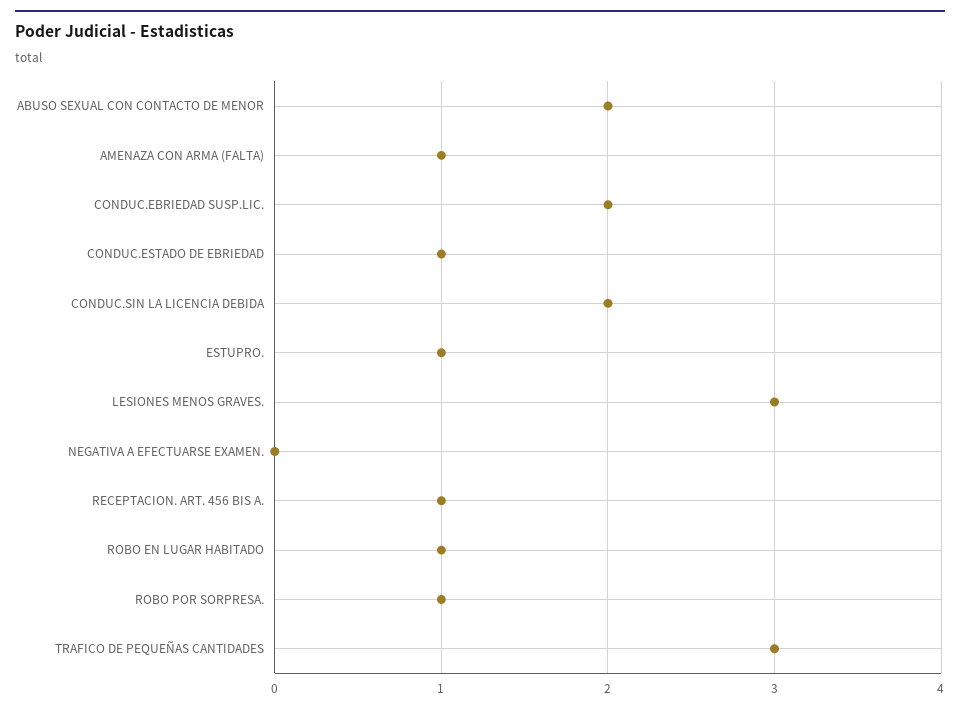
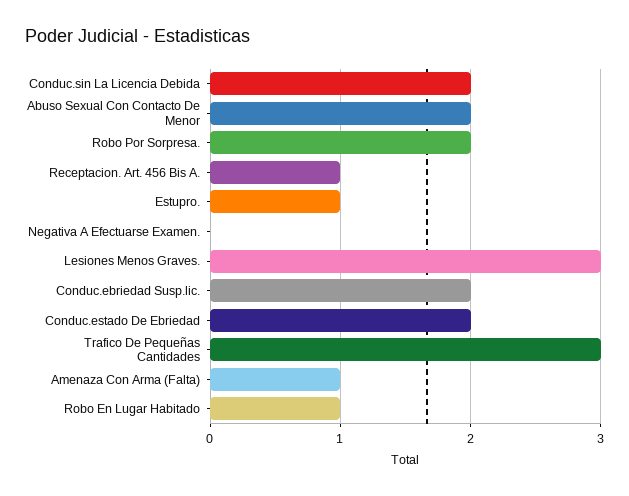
CONDUC.ESTADO DE EBRIEDAD: 1 -> 2
ROBO POR SORPRESA.: 1 -> 2

